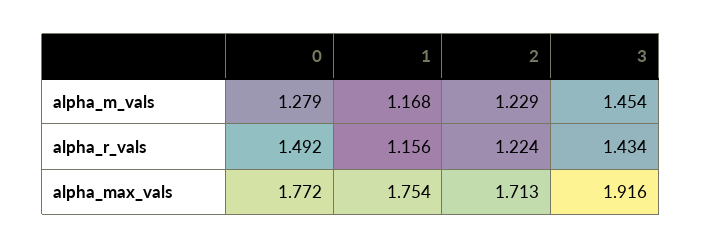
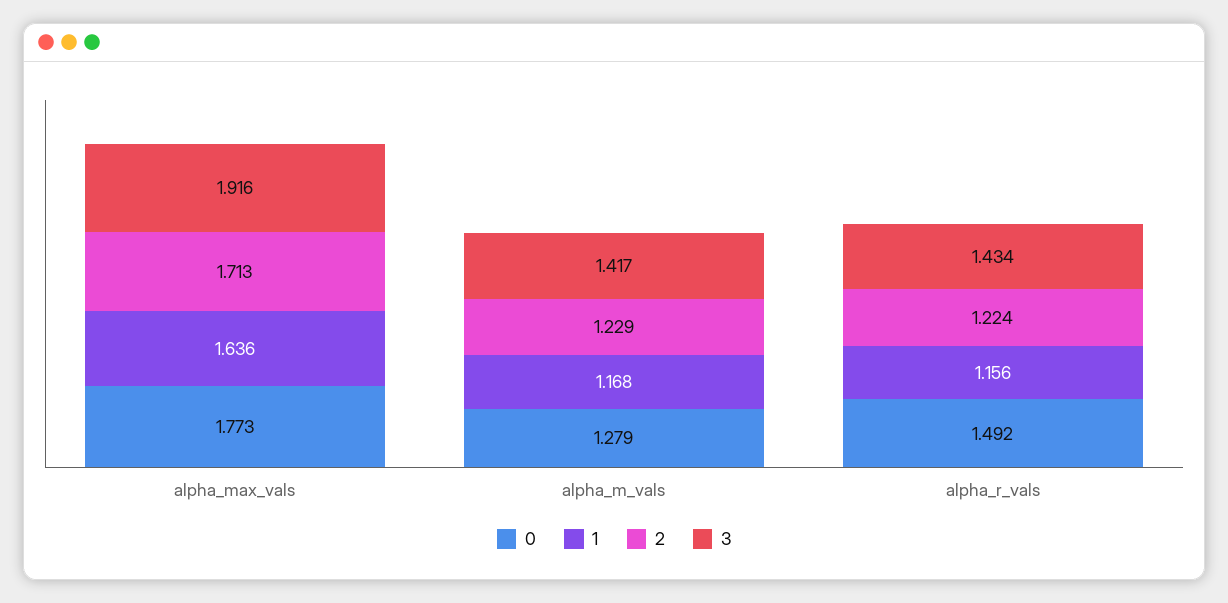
3, alpha_m_vals: 1.454 -> 1.417
0, alpha_max_vals: 1.772 -> 1.773
1, alpha_max_vals: 1.754 -> 1.636

